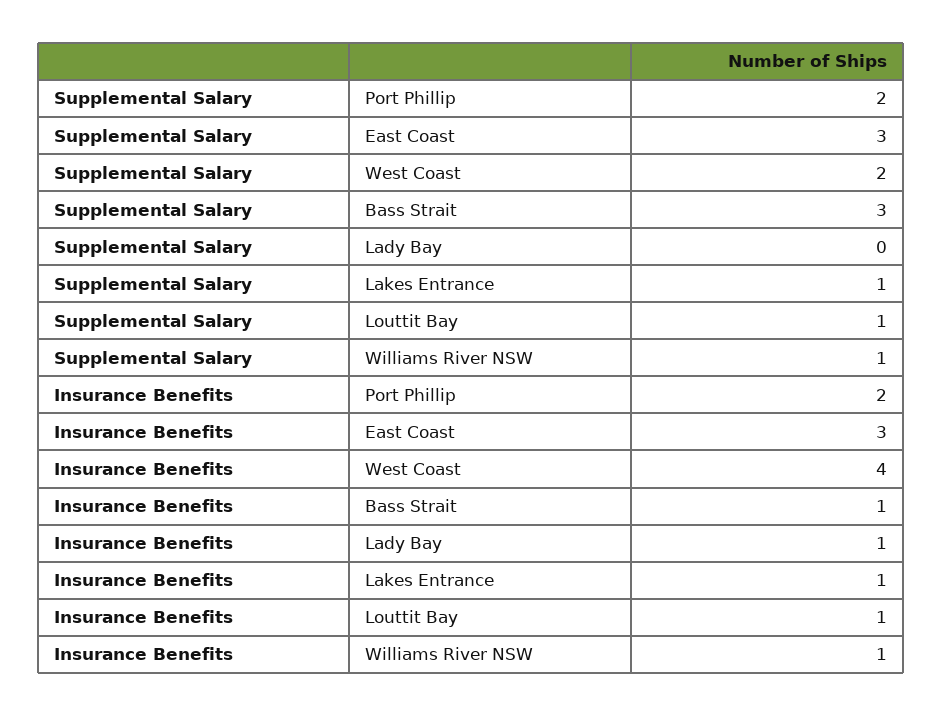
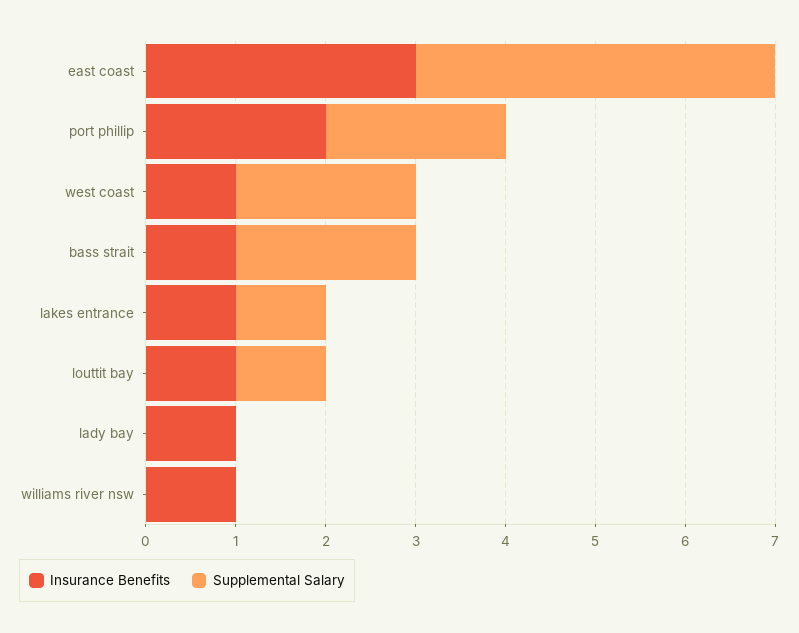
Supplemental Salary, East Coast: 3 -> 4
Supplemental Salary, Bass Strait: 3 -> 2
Supplemental Salary, Williams River NSW: 1 -> 0
Insurance Benefits, West Coast: 4 -> 1

